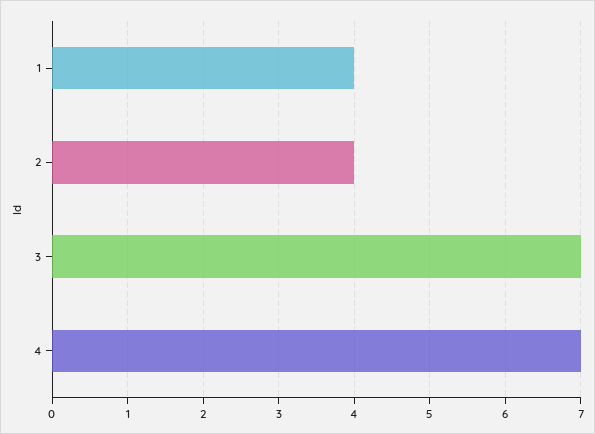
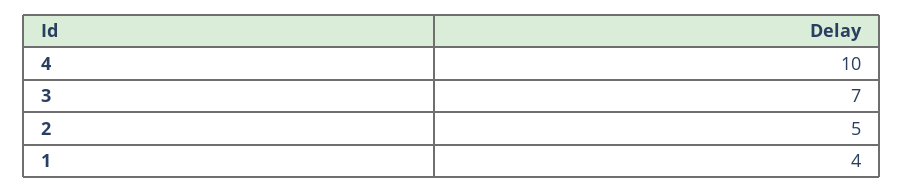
2: 4 -> 5
4: 7 -> 10

